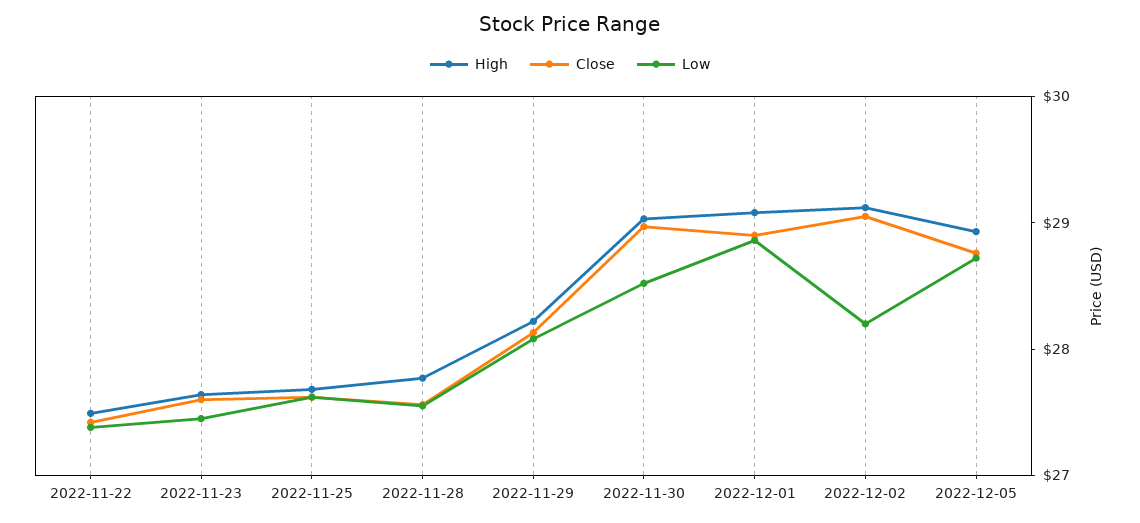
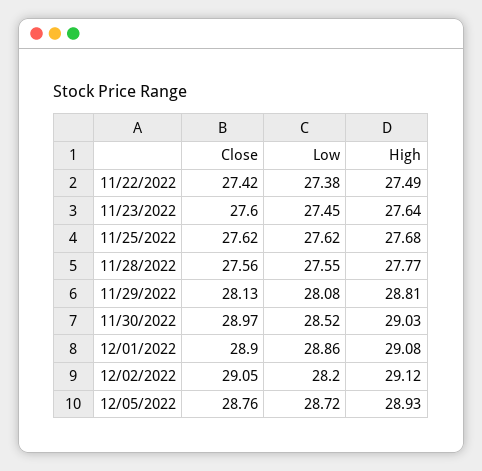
High, 2022-11-29: 28.2 -> 28.81

